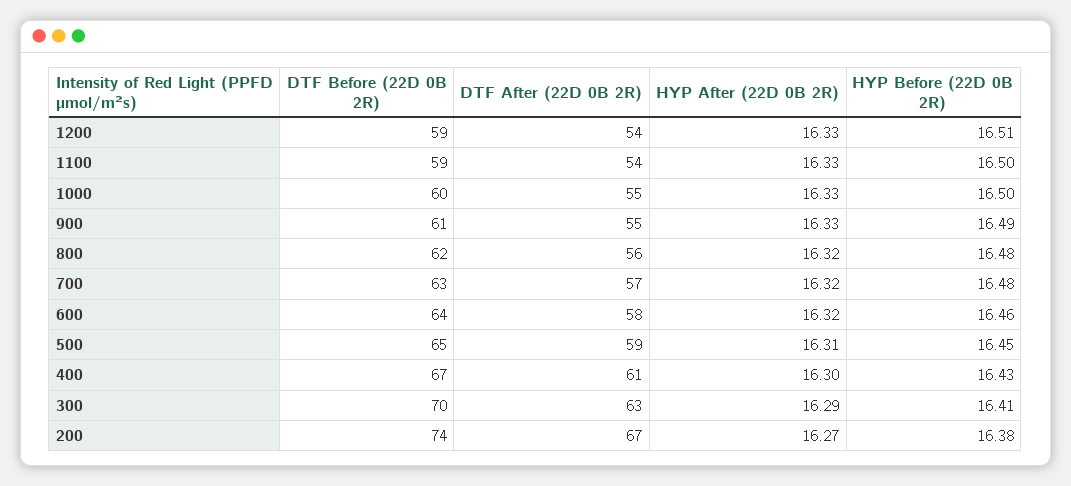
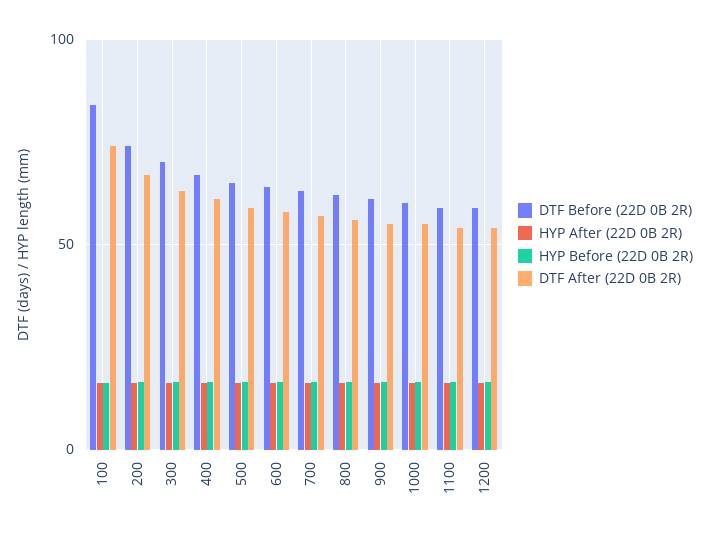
DTF Before (22D 0B 2R), 100: none -> 85
HYP After (22D 0B 2R), 100: none -> 15
HYP Before (22D 0B 2R), 100: none -> 15
DTF After (22D 0B 2R), 100: none -> 75

